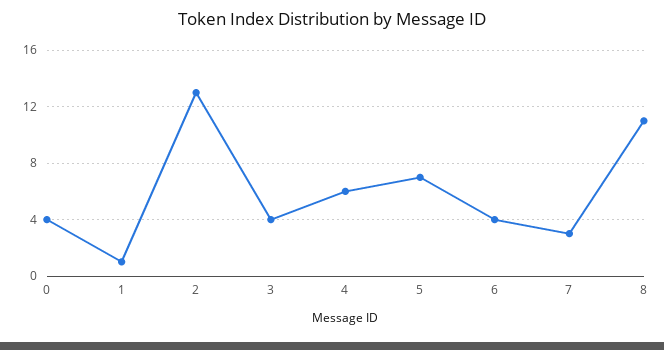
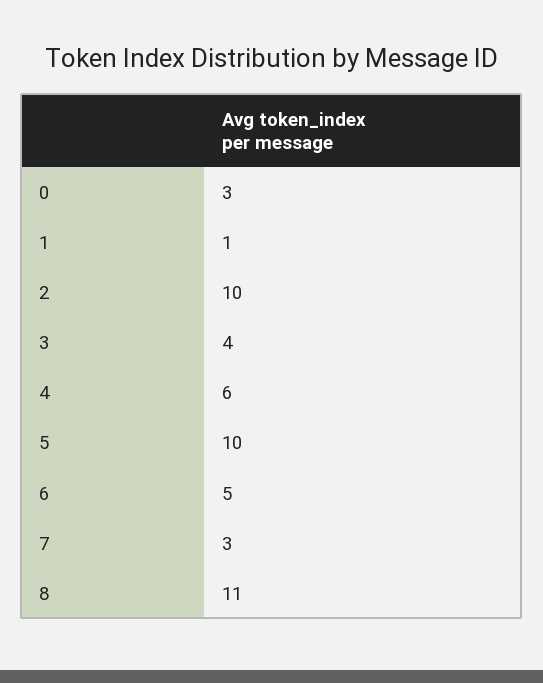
0: 4 -> 3
2: 13 -> 10
5: 7 -> 10
6: 4 -> 5

